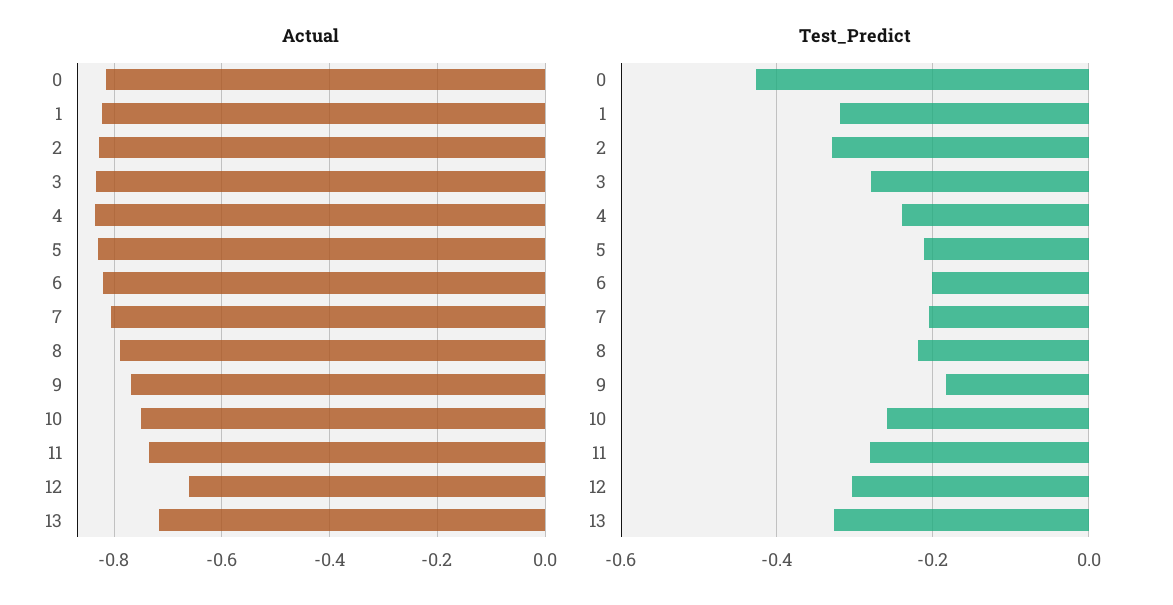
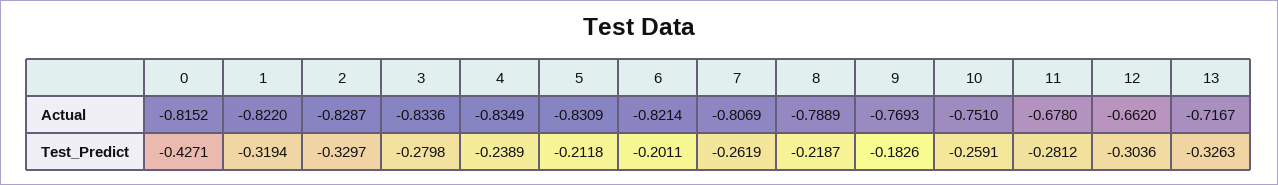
Actual, 11: -0.74 -> -0.678
Test_Predict, 7: -0.2 -> -0.2619

